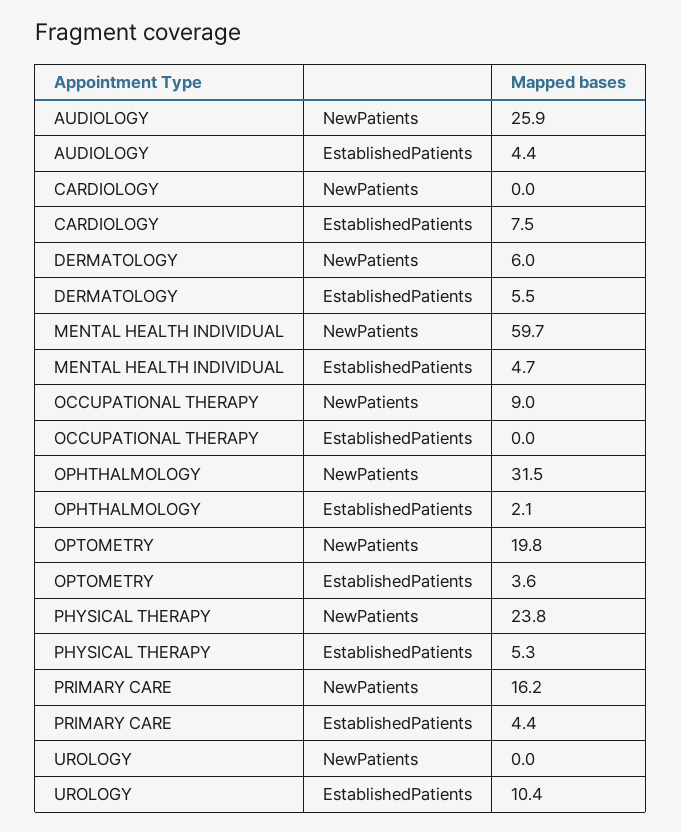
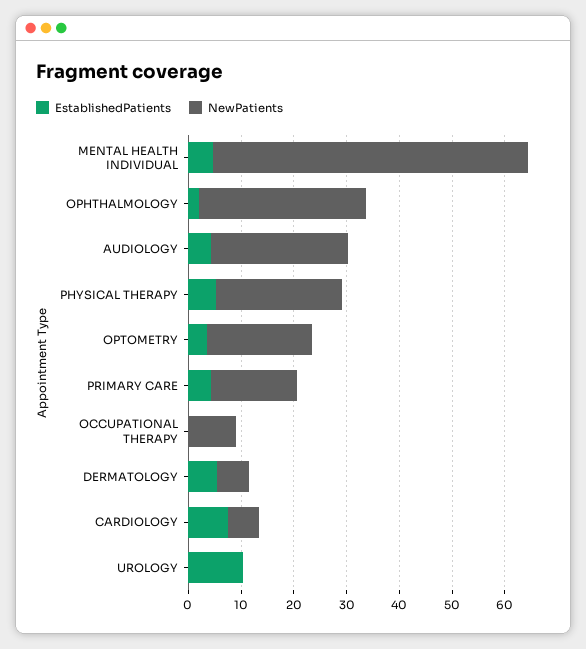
NewPatients, CARDIOLOGY: 0 -> 6

